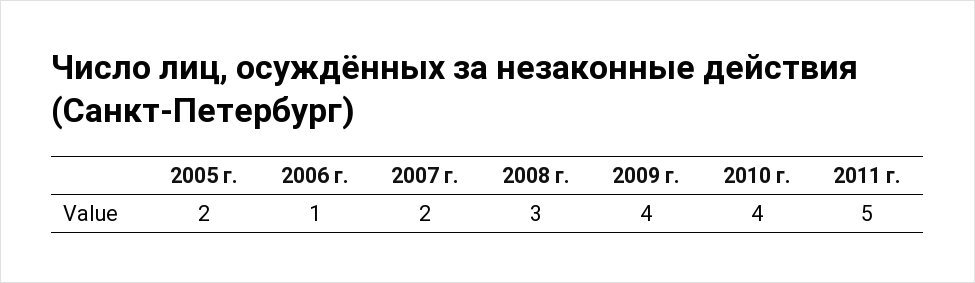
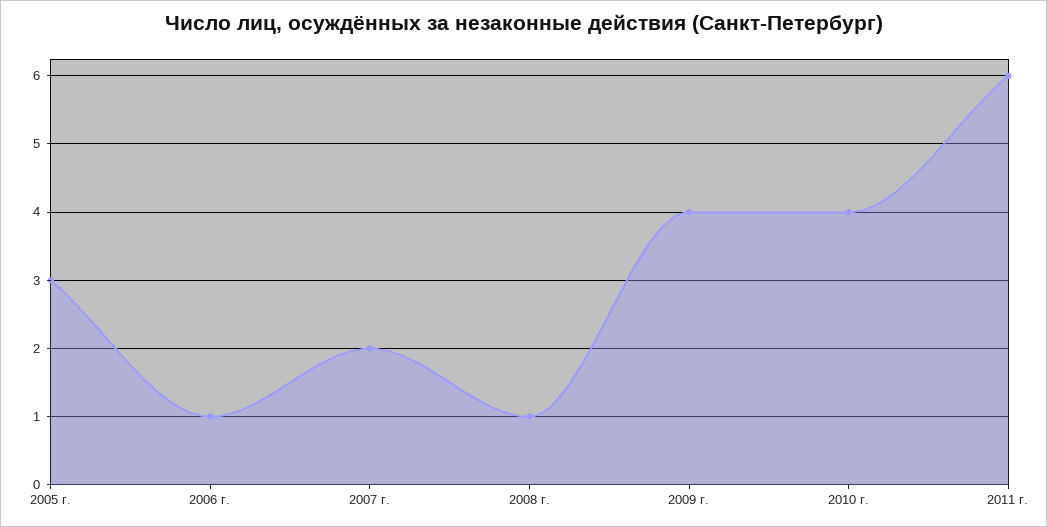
2005 г.: 2 -> 3
2008 г.: 3 -> 1
2011 г.: 5 -> 6

